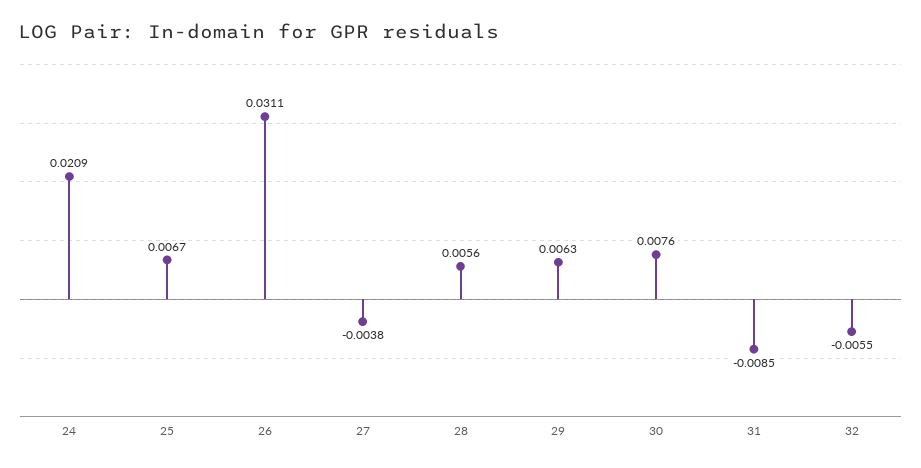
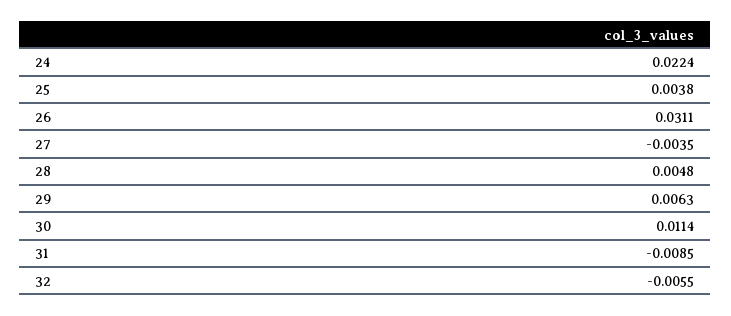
24: 0.0209 -> 0.0224
25: 0.0067 -> 0.0038
27: -0.0038 -> -0.0035
28: 0.0056 -> 0.0048
30: 0.0076 -> 0.0114

